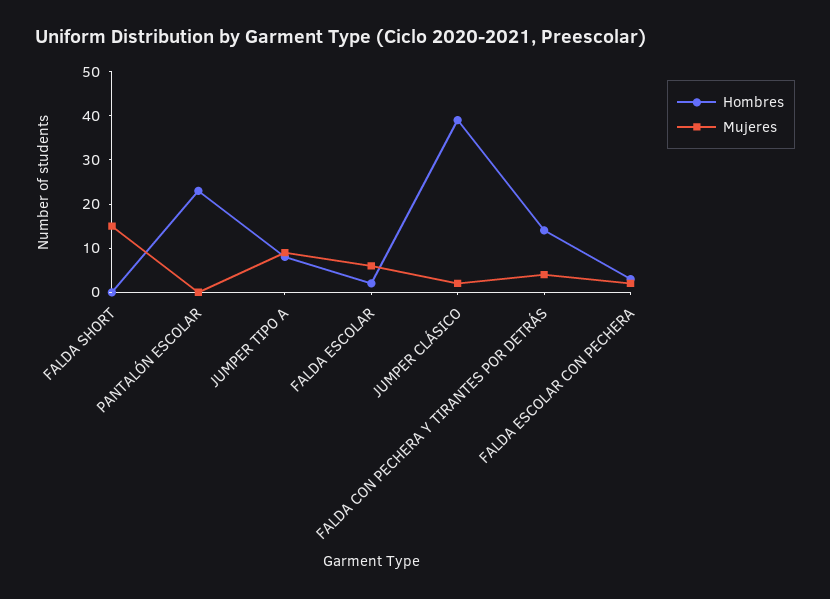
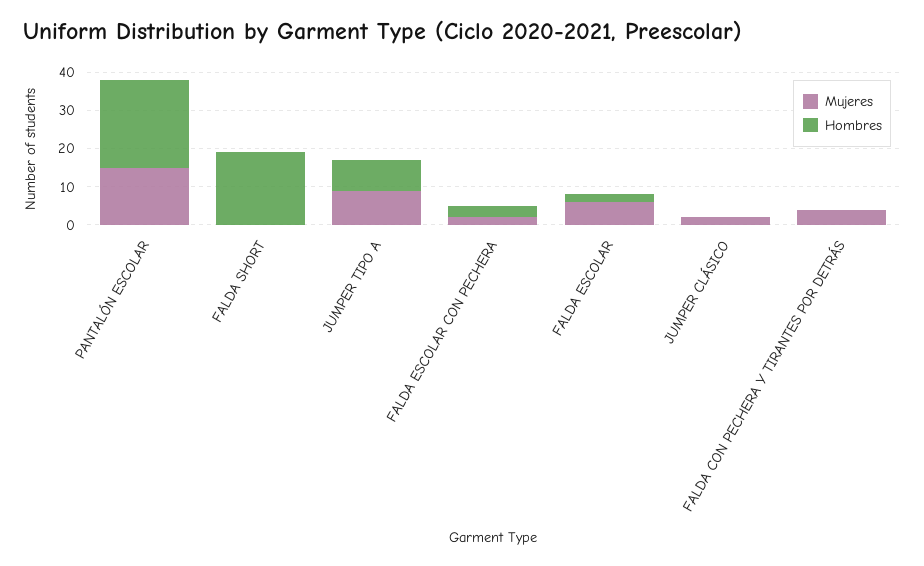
Hombres, FALDA SHORT: 0 -> 20
Mujeres, FALDA SHORT: 15 -> 0
Mujeres, PANTALÓN ESCOLAR: 0 -> 15
Hombres, JUMPER CLÁSICO: 40 -> 0
Hombres, FALDA CON PECHERA Y TIRANTES POR DETRÁS: 15 -> 0

